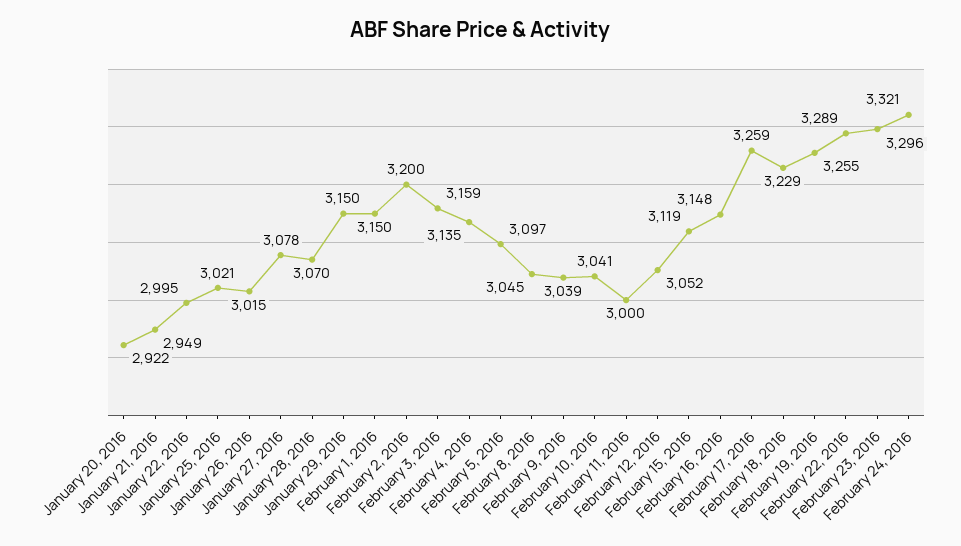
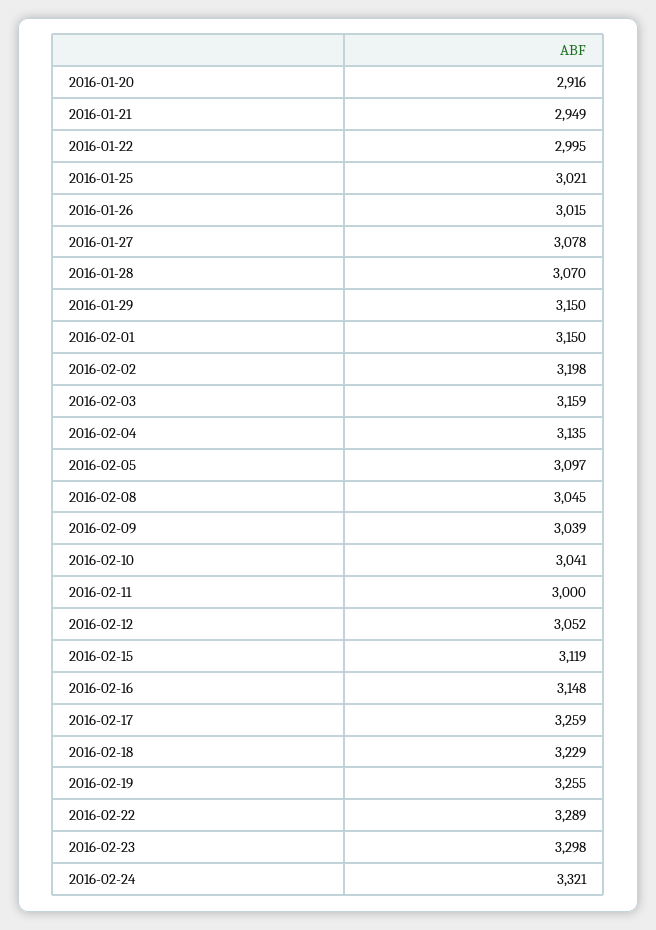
January 20, 2016: 2922 -> 2916
February 2, 2016: 3200 -> 3198
February 23, 2016: 3296 -> 3298

